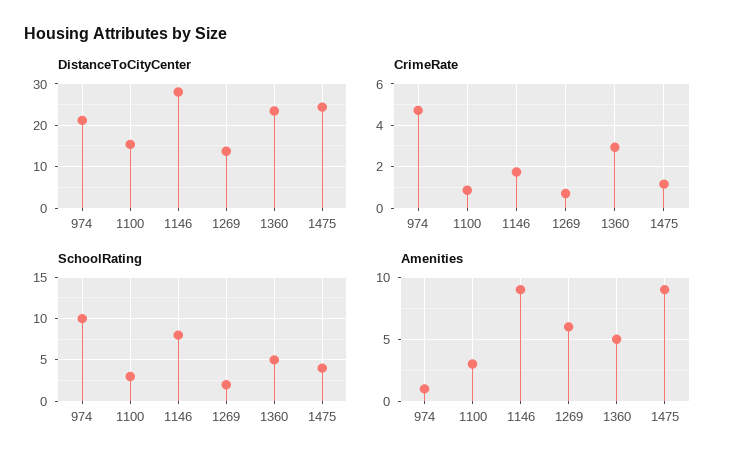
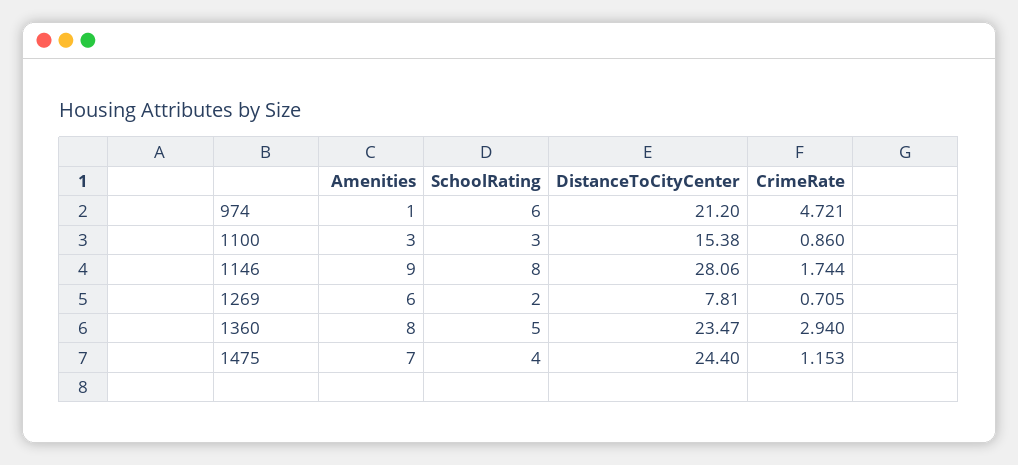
DistanceToCityCenter, 1269: 14 -> 7.81
SchoolRating, 974: 10 -> 6
Amenities, 1360: 5 -> 8
Amenities, 1475: 9 -> 7

